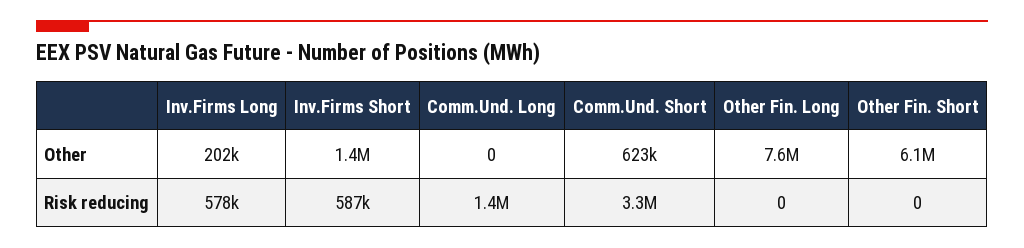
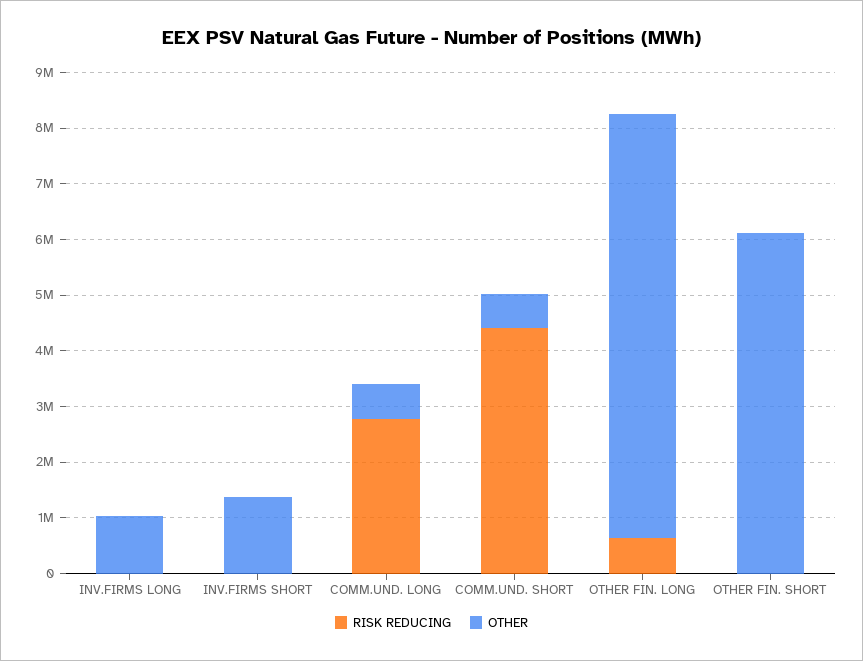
Other, Inv.Firms Long: 202000 -> 1000000
Other, Comm.Und. Long: 0 -> 600000
Risk reducing, Inv.Firms Long: 578000 -> 0
Risk reducing, Inv.Firms Short: 587000 -> 0
Risk reducing, Comm.Und. Long: 1400000 -> 2800000
Risk reducing, Comm.Und. Short: 3300000 -> 4400000
Risk reducing, Other Fin. Long: 0 -> 600000

